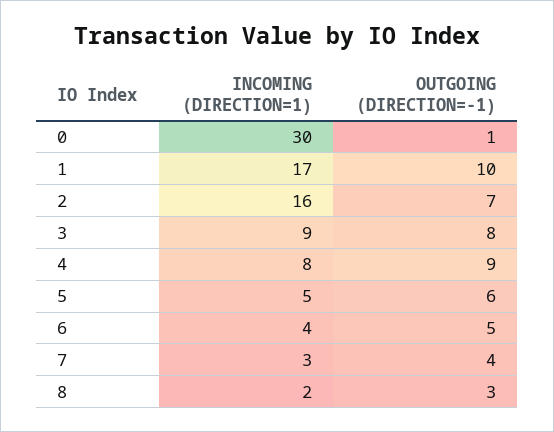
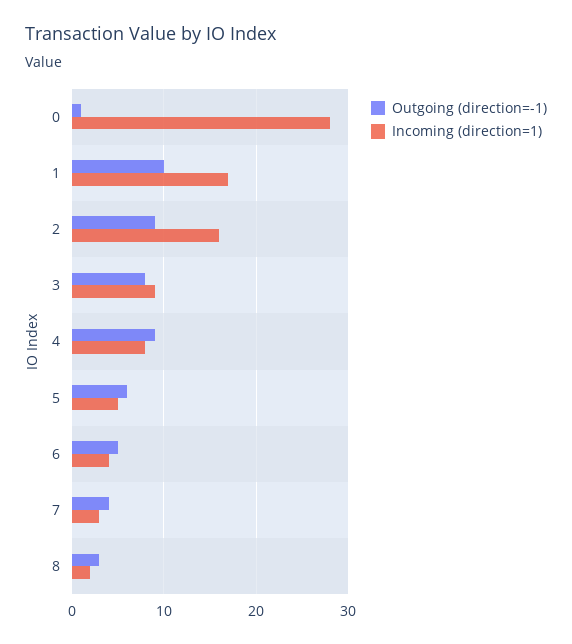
INCOMING (DIRECTION=1), 0: 30 -> 28
OUTGOING (DIRECTION=-1), 2: 7 -> 9

